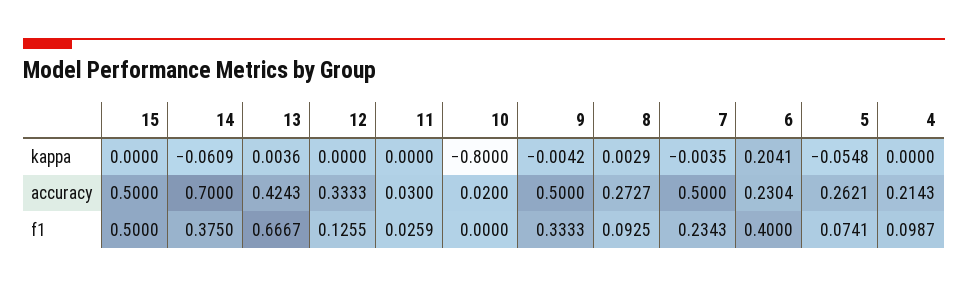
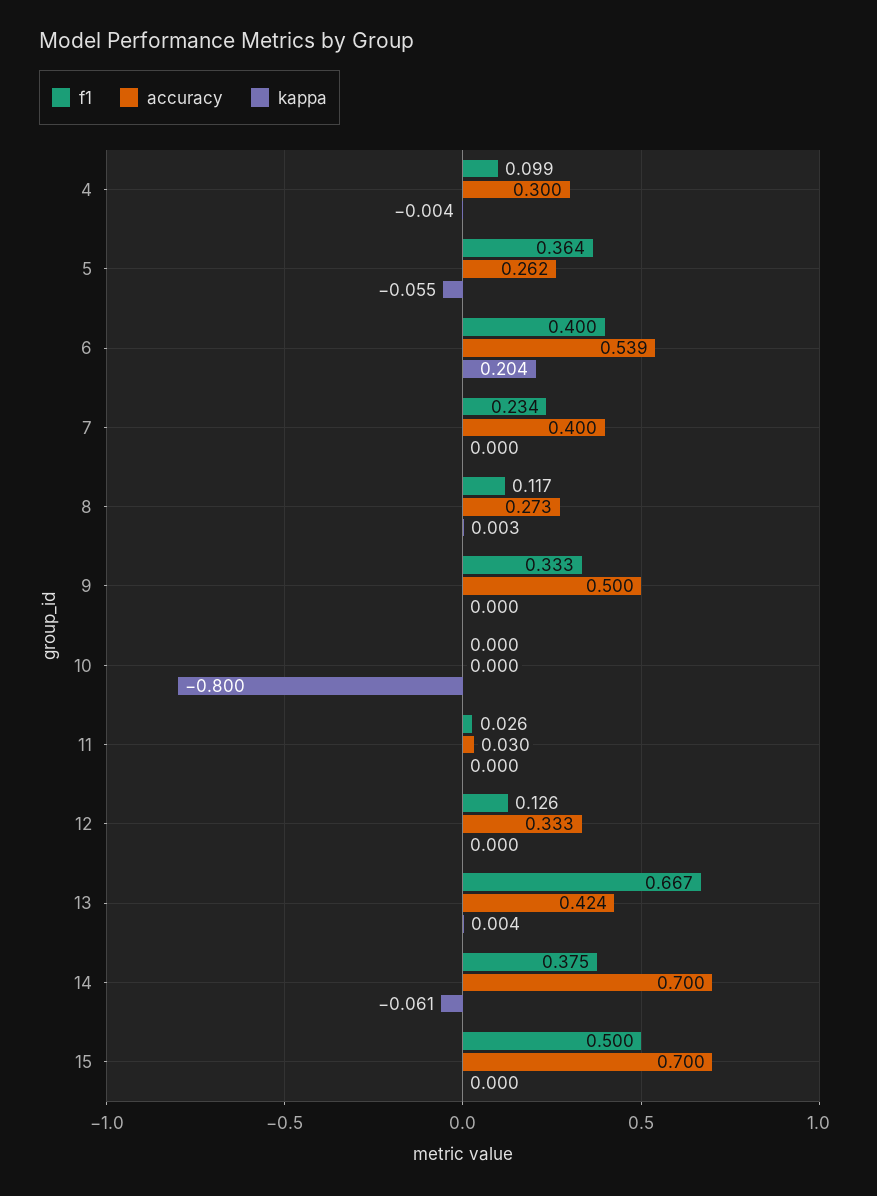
kappa, 9: -0.0042 -> 0
kappa, 7: -0.0035 -> 0
kappa, 4: 0 -> -0.004
accuracy, 15: 0.5 -> 0.7
accuracy, 10: 0.02 -> 0
accuracy, 7: 0.5 -> 0.4
accuracy, 6: 0.2304 -> 0.539
accuracy, 4: 0.2143 -> 0.3
f1, 8: 0.0925 -> 0.117
f1, 5: 0.0741 -> 0.364

